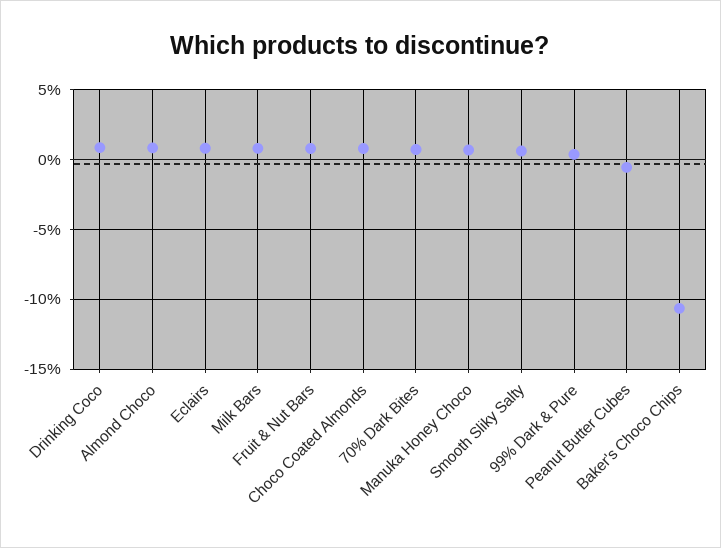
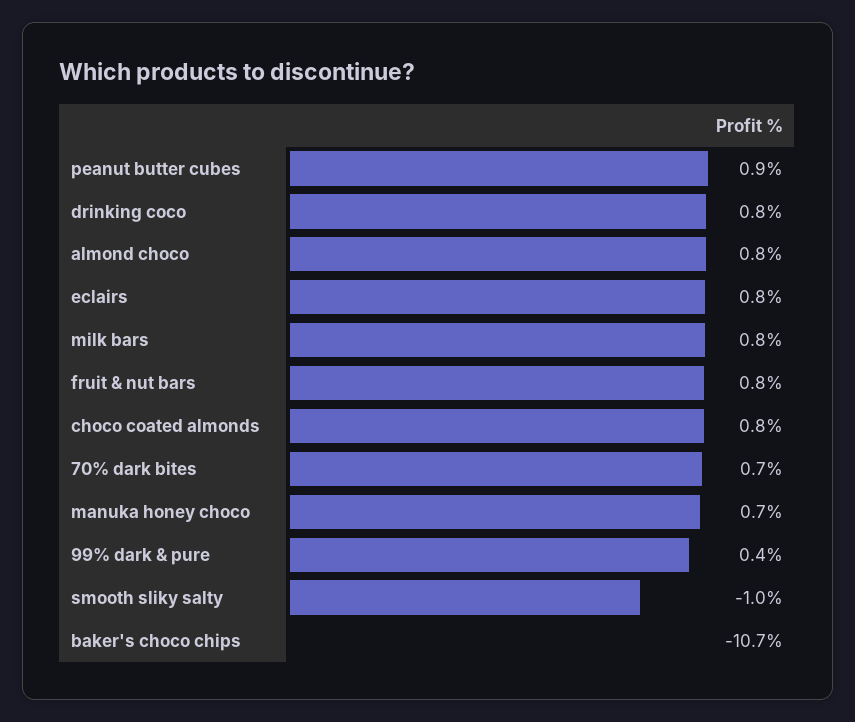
Smooth Sliky Salty: 0.5 -> -1
Peanut Butter Cubes: -0.5 -> 0.9

